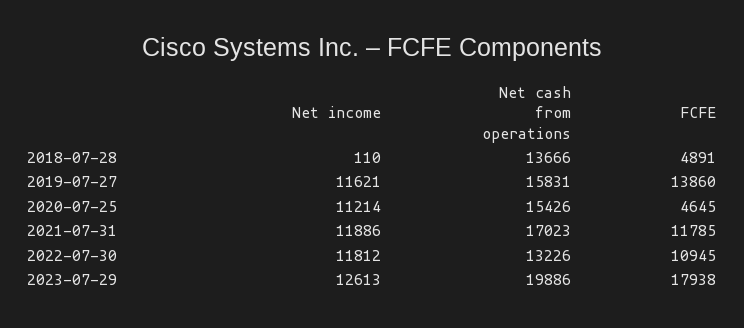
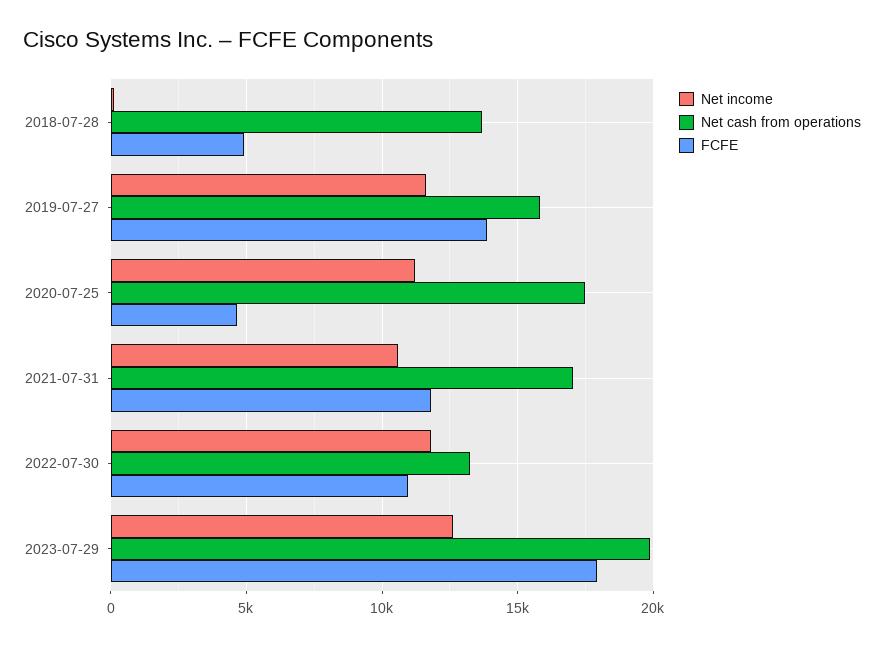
Net cash from operations, 2020-07-25: 15426 -> 17500
Net income, 2021-07-31: 11886 -> 10500

